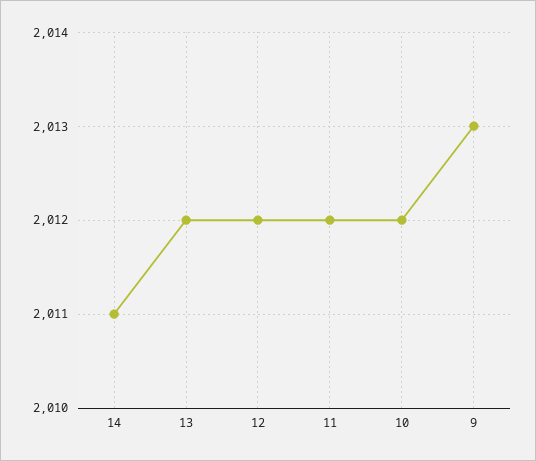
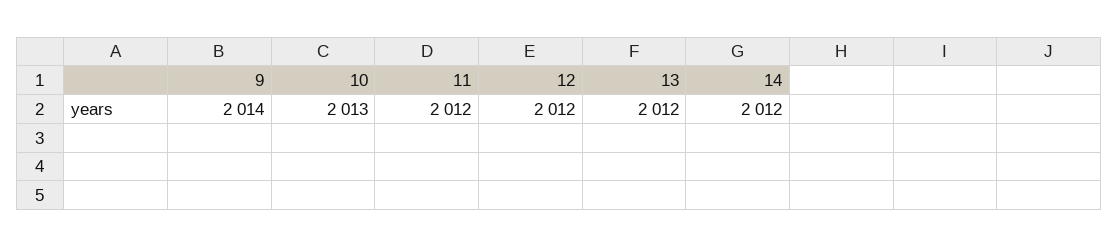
14: 2011 -> 2012
10: 2012 -> 2013
9: 2013 -> 2014

